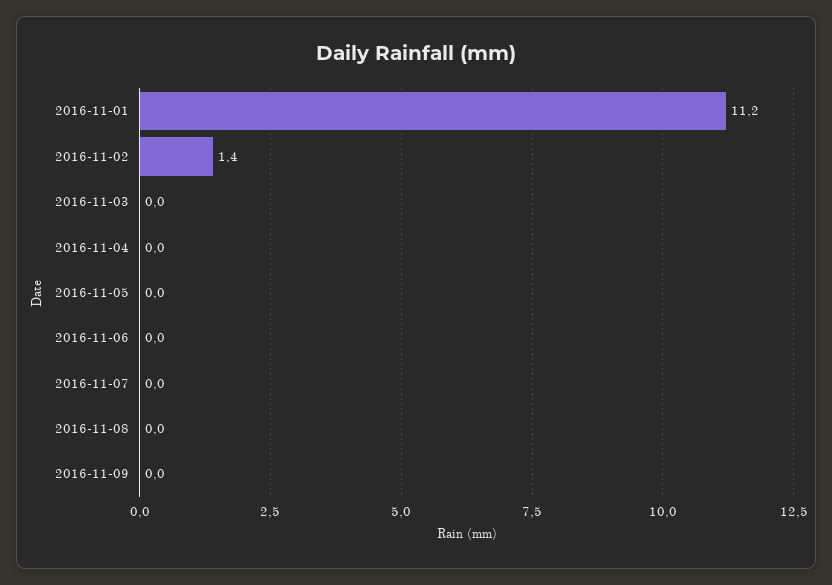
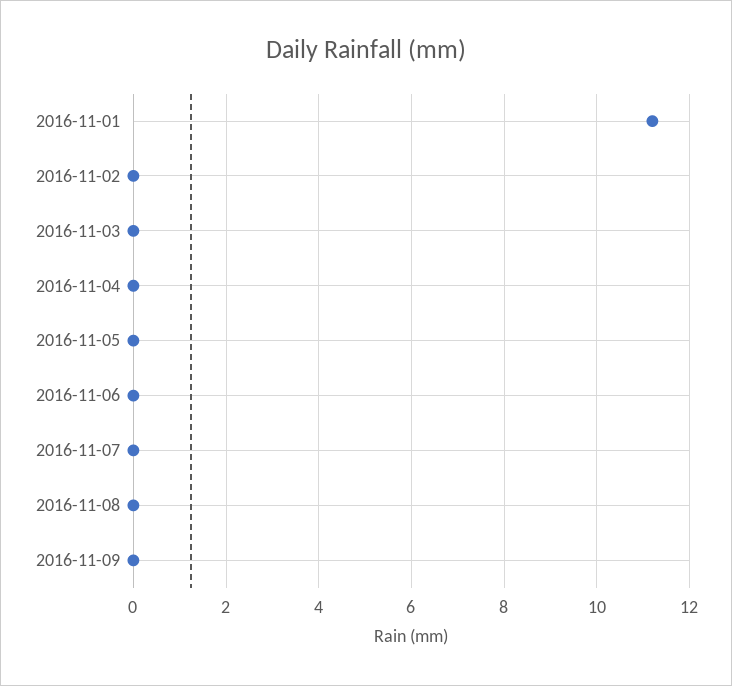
2016-11-02: 1.4 -> 0

